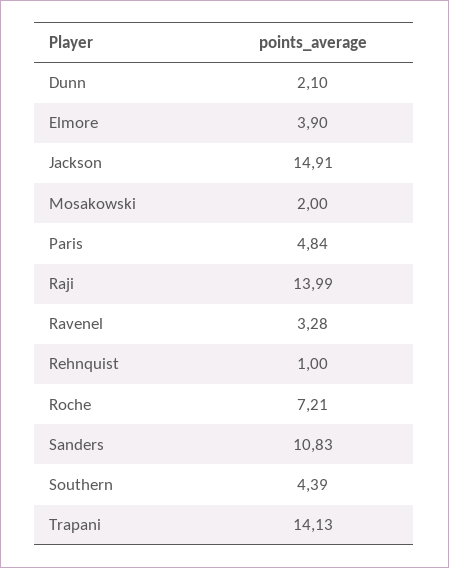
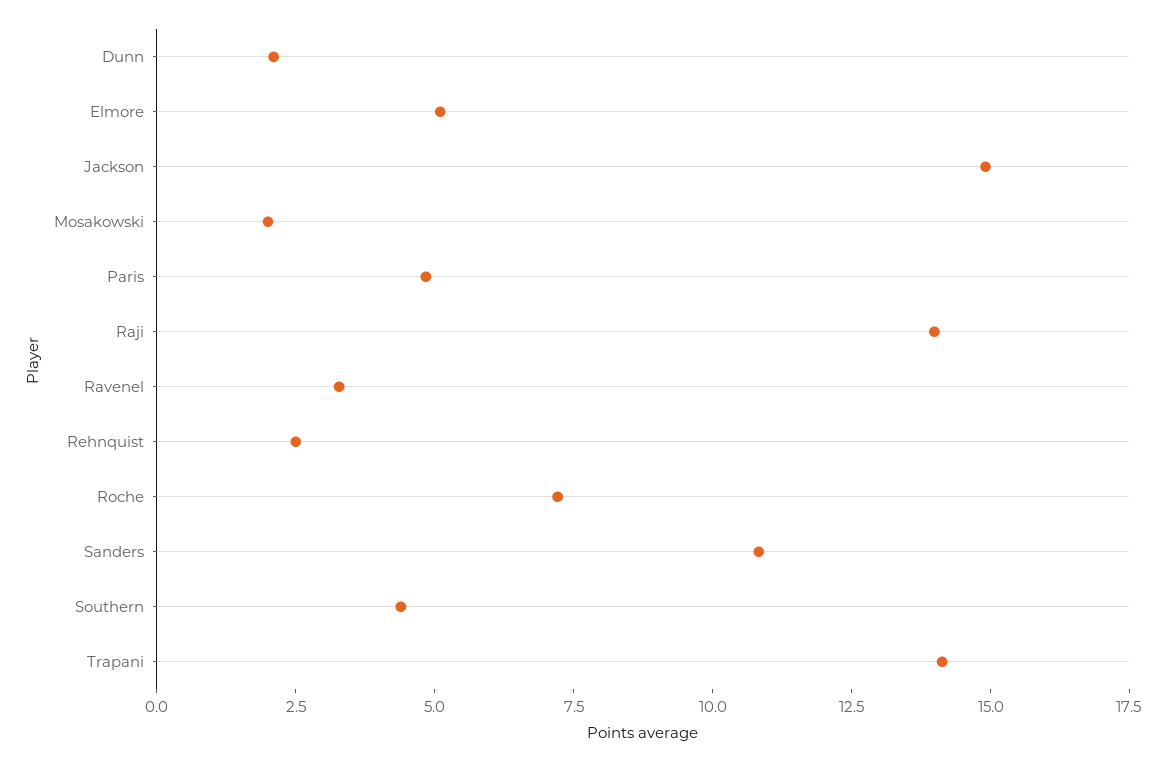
Elmore: 3.9 -> 5
Rehnquist: 1 -> 2.5

